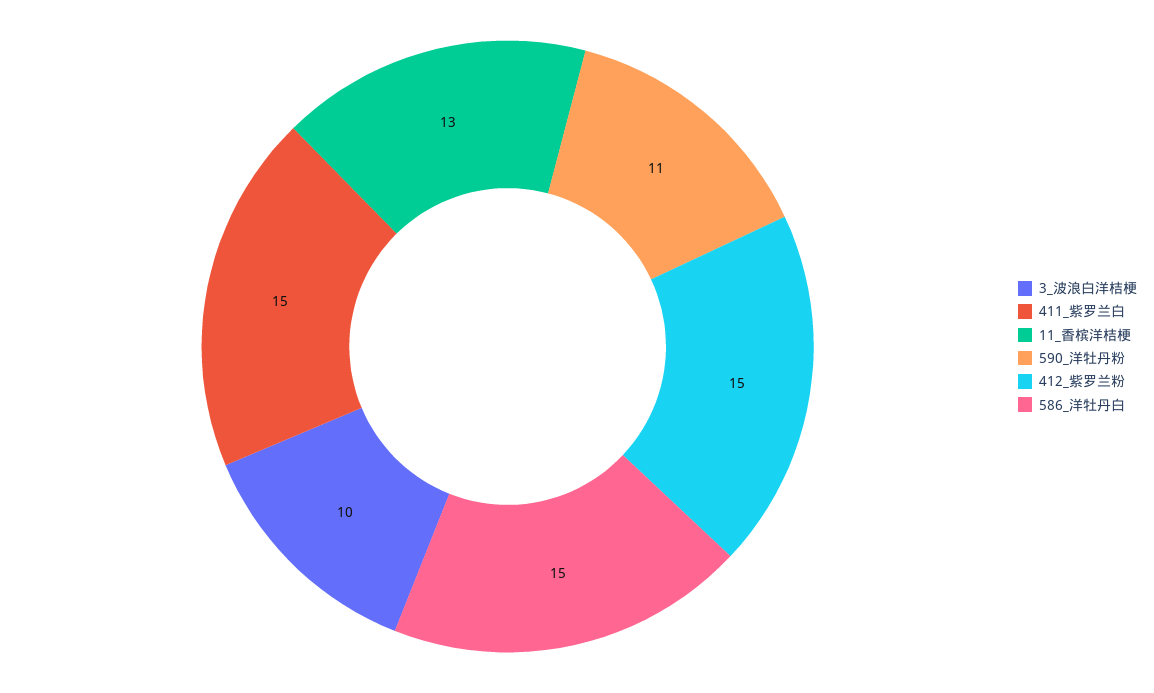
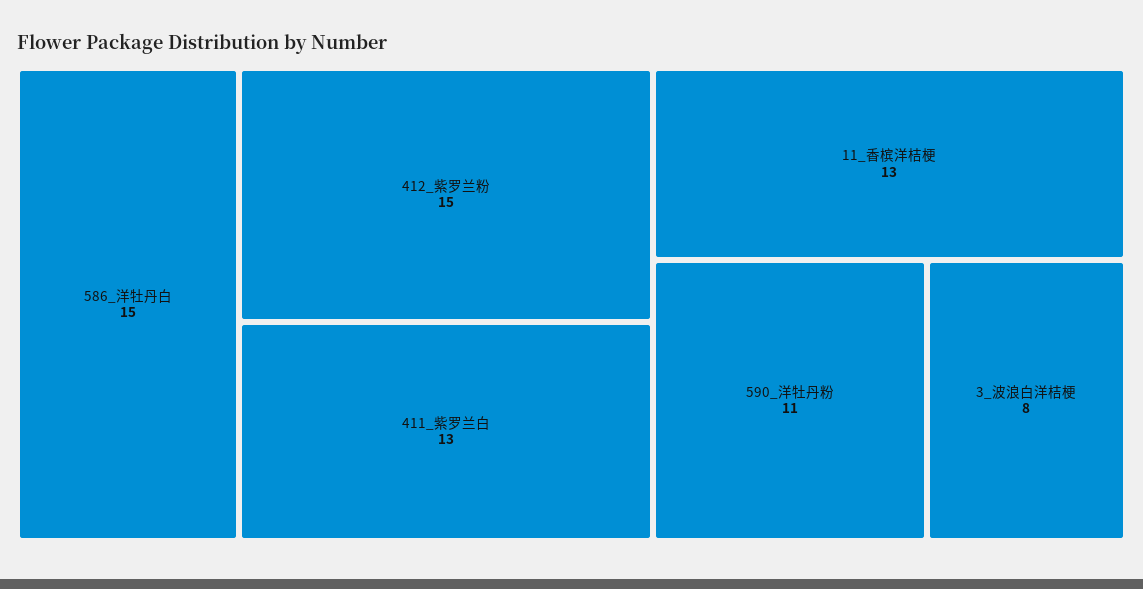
3_波浪白洋桔梗: 10 -> 8
411_紫罗兰白: 15 -> 13

